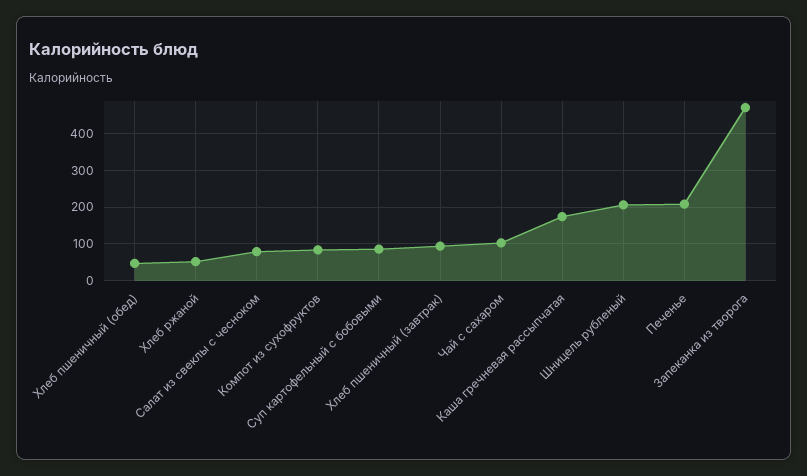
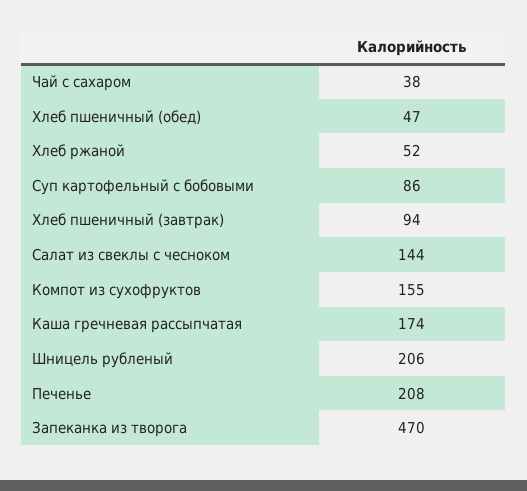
Салат из свеклы с чесноком: 80 -> 144
Компот из сухофруктов: 80 -> 155
Чай с сахаром: 100 -> 38

